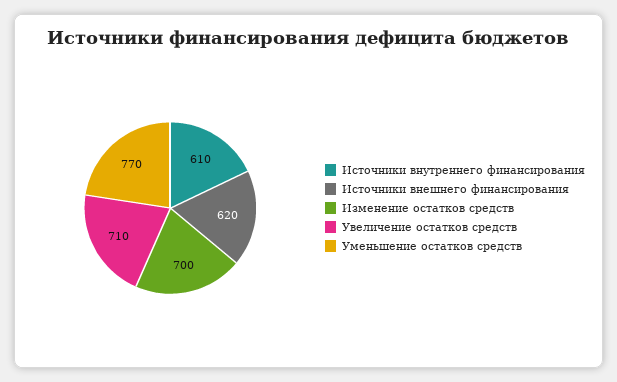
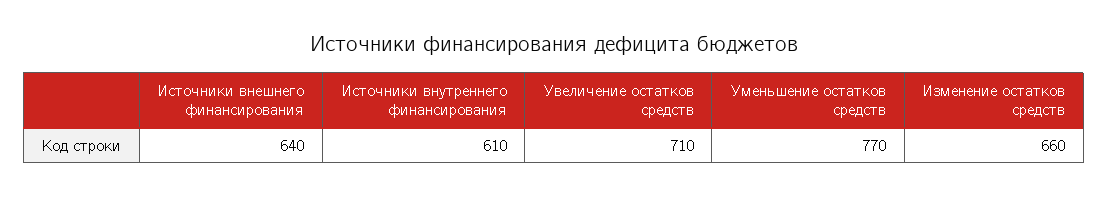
Источники внешнего финансирования: 620 -> 640
Изменение остатков средств: 700 -> 660

